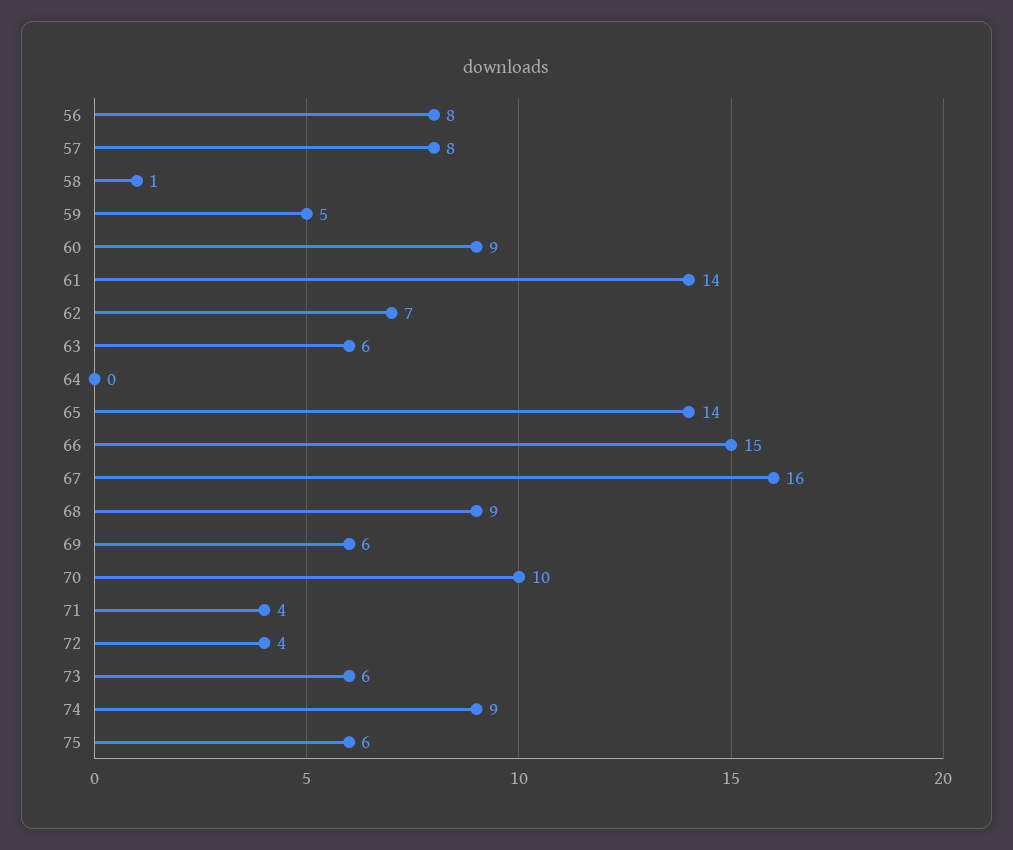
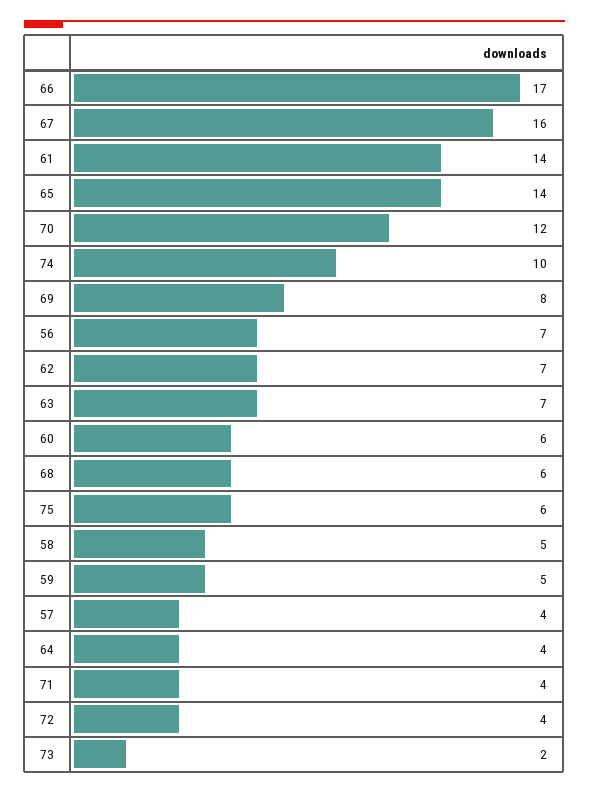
56: 8 -> 7
57: 8 -> 4
58: 1 -> 5
60: 9 -> 6
63: 6 -> 7
64: 0 -> 4
66: 15 -> 17
68: 9 -> 6
69: 6 -> 8
70: 10 -> 12
73: 6 -> 2
74: 9 -> 10

